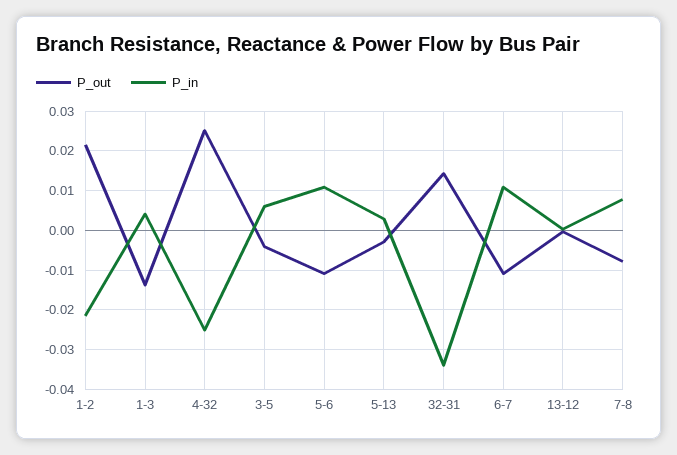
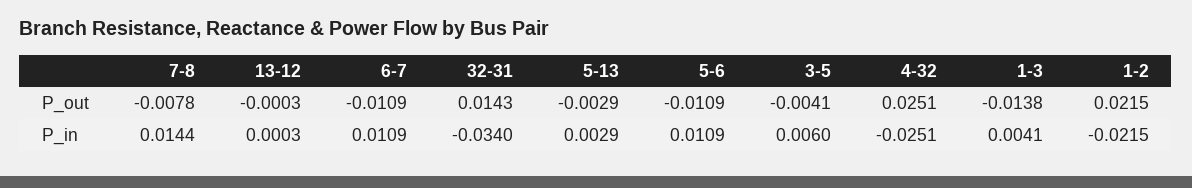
P_in, 7-8: 0.008 -> 0.0144

